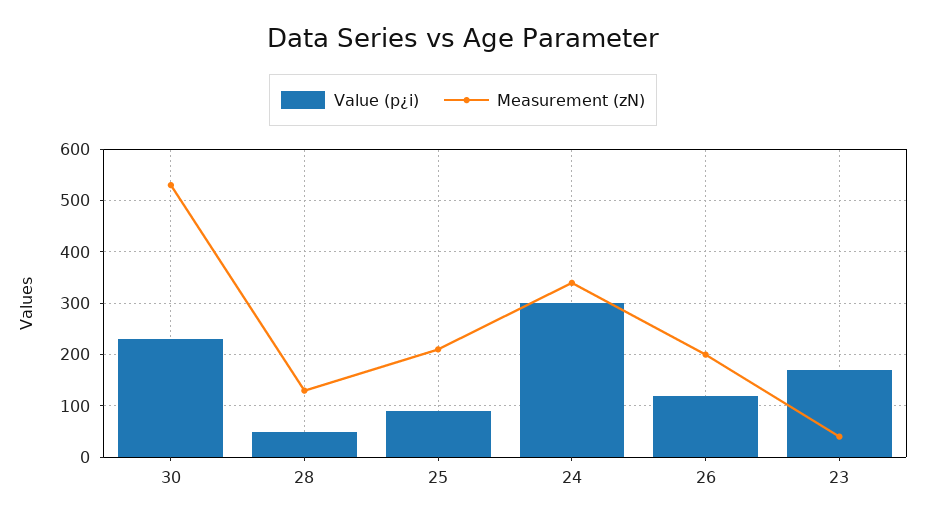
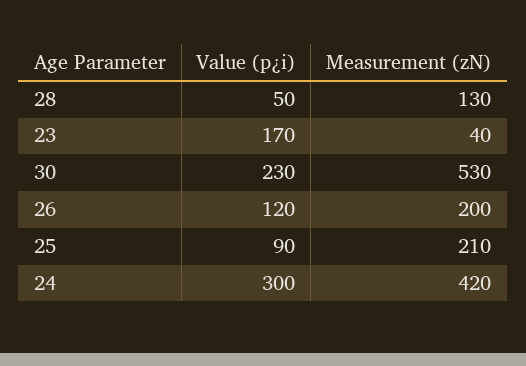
Measurement (zN), 24: 340 -> 420

